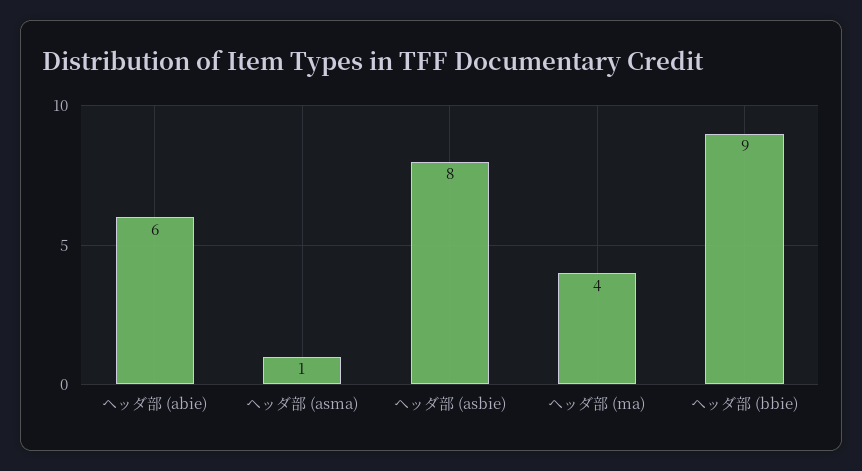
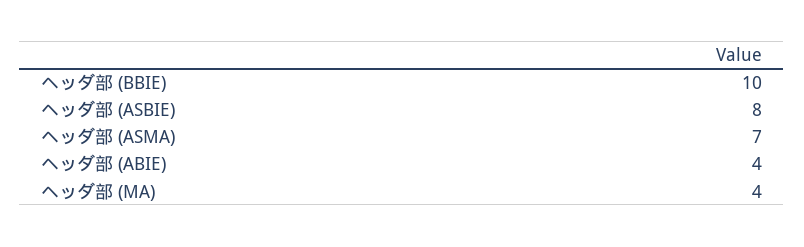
ヘッダ部 (abie): 6 -> 4
ヘッダ部 (asma): 1 -> 7
ヘッダ部 (bbie): 9 -> 10

